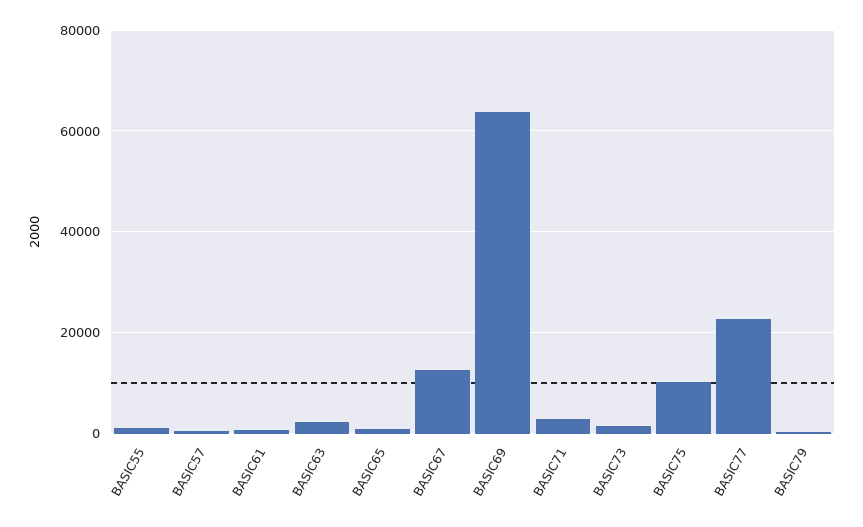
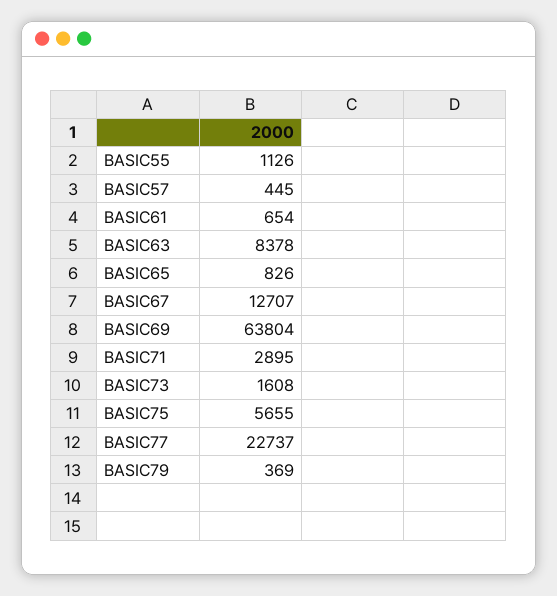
BASIC63: 2000 -> 8378
BASIC75: 10000 -> 5655

